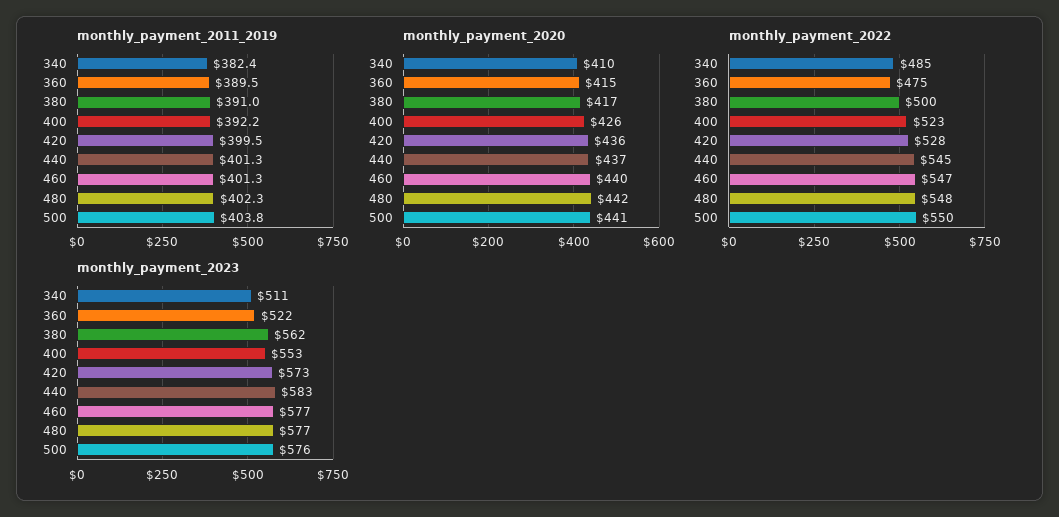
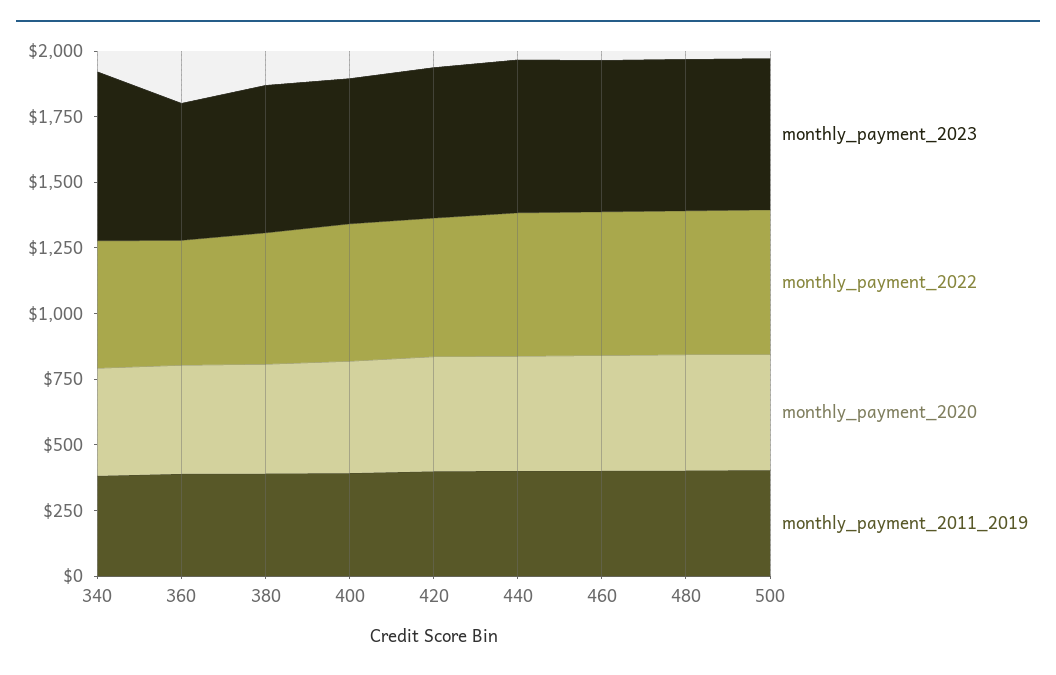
monthly_payment_2023, 340: 511 -> 650

